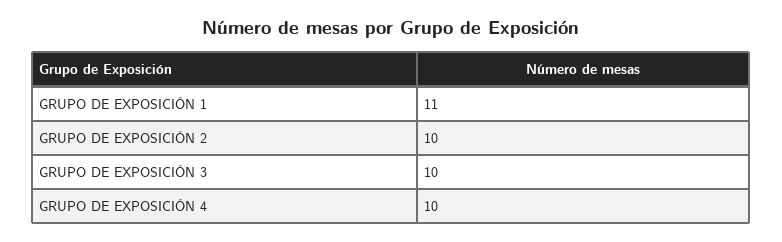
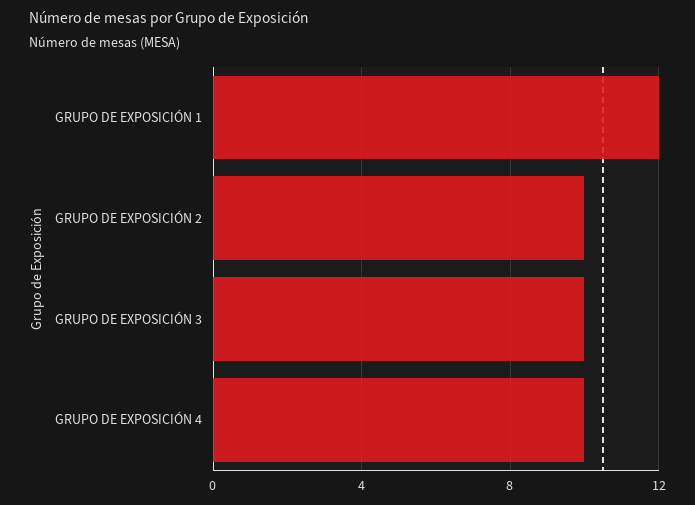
GRUPO DE EXPOSICIÓN 1: 11 -> 12

